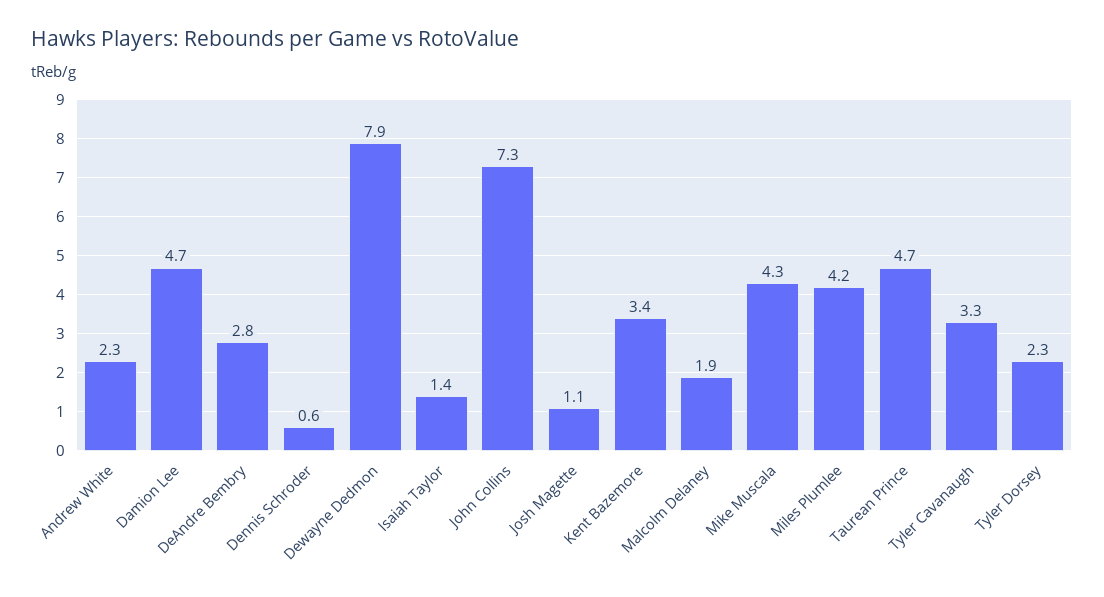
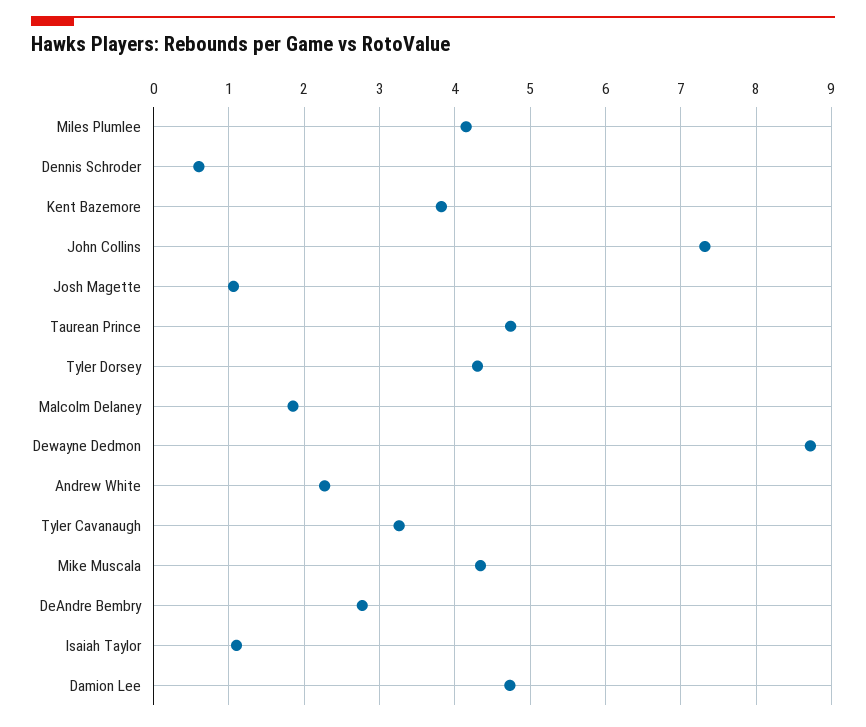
Dewayne Dedmon: 7.9 -> 8.7
Isaiah Taylor: 1.4 -> 1.1
Kent Bazemore: 3.4 -> 3.8
Tyler Dorsey: 2.3 -> 4.3

